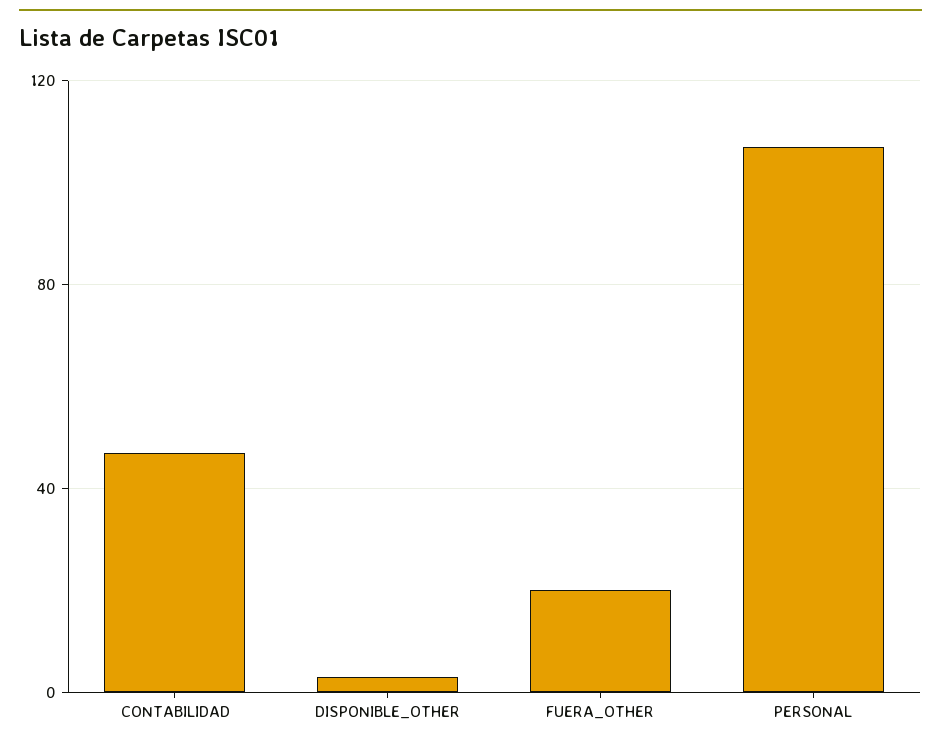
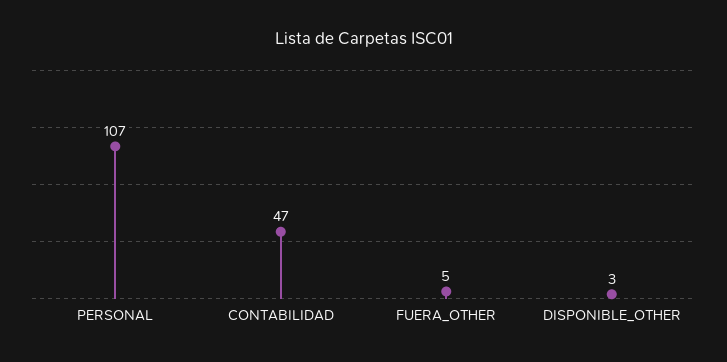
FUERA_OTHER: 20 -> 5

